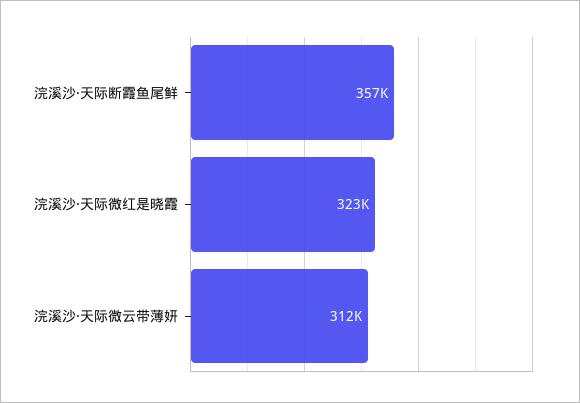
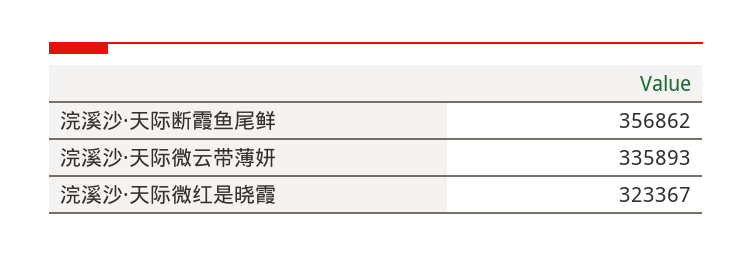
浣溪沙·天际微云带薄妍: 312000 -> 335893

